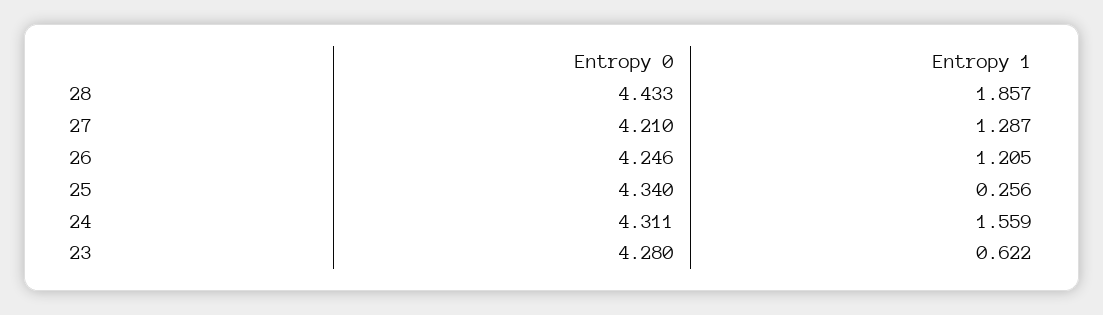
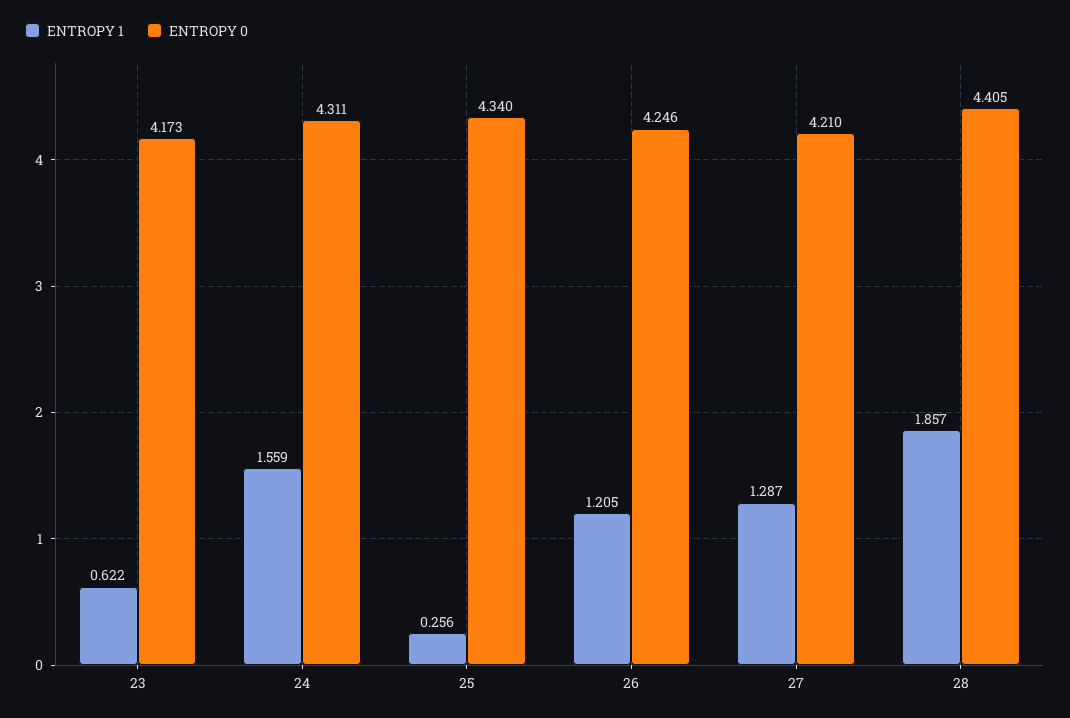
Entropy 0, 28: 4.433 -> 4.405
Entropy 0, 23: 4.28 -> 4.173

